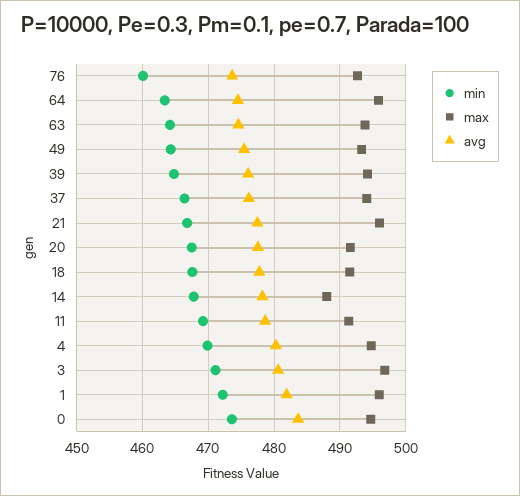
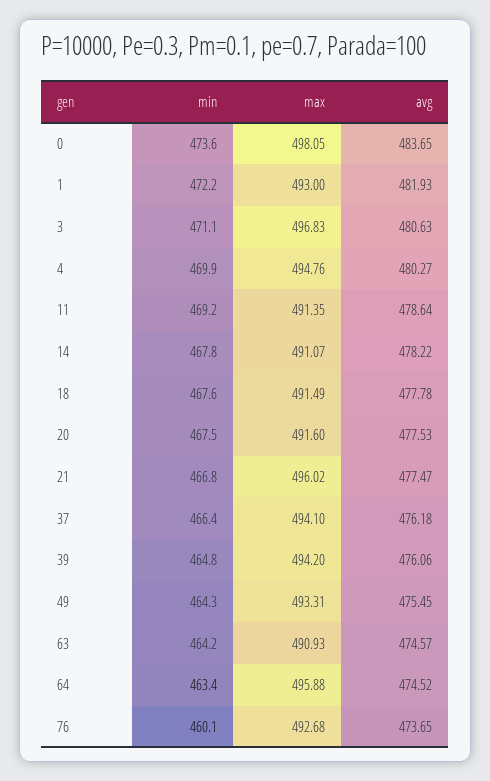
max, 63: 494 -> 490.93
max, 14: 488 -> 491.07
max, 1: 496 -> 493
max, 0: 495 -> 498.05

